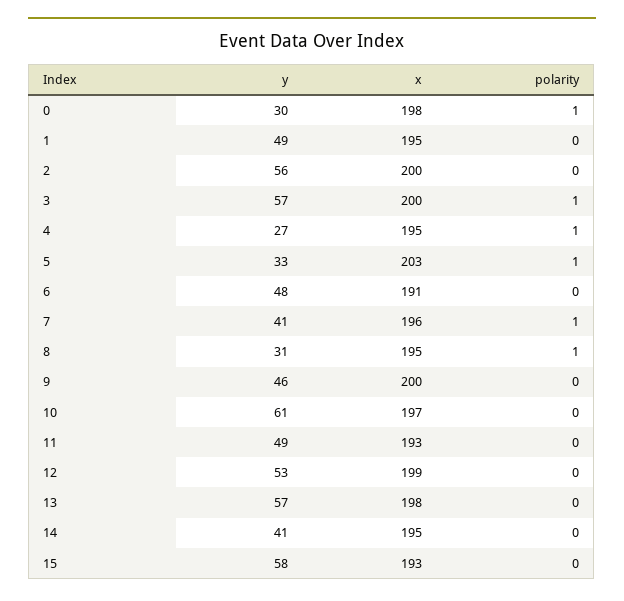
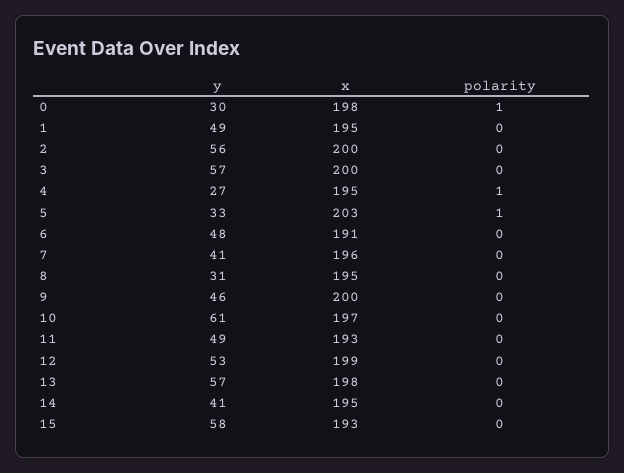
polarity, 3: 1 -> 0
polarity, 7: 1 -> 0
polarity, 8: 1 -> 0

